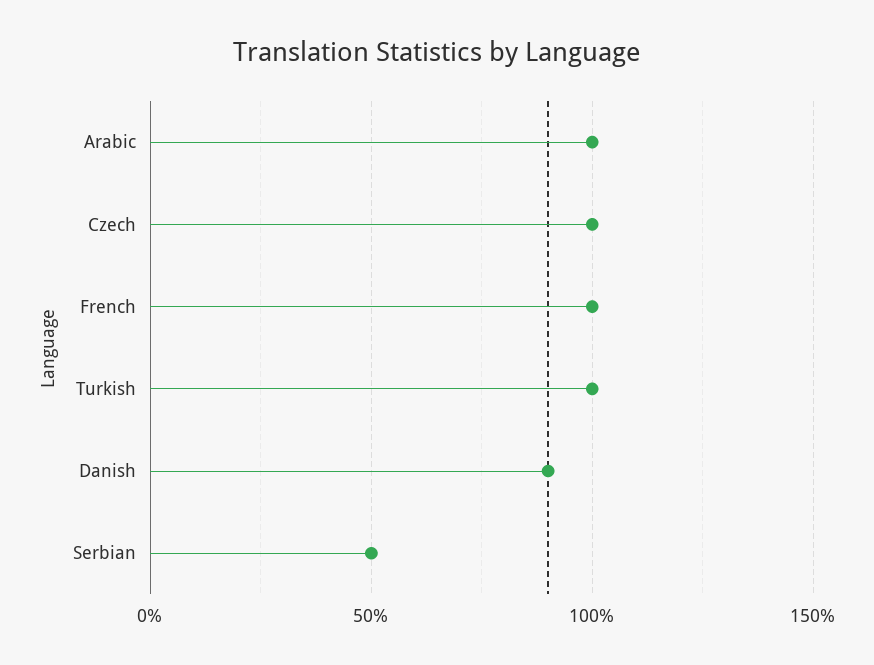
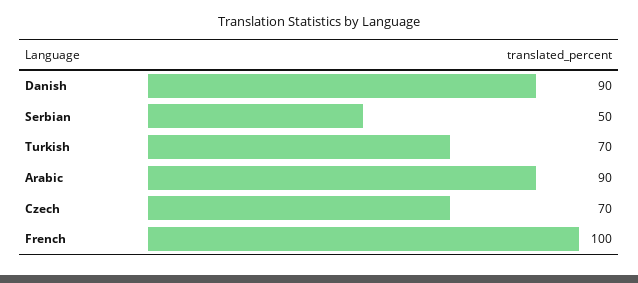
Arabic: 100 -> 90
Czech: 100 -> 70
Turkish: 100 -> 70

